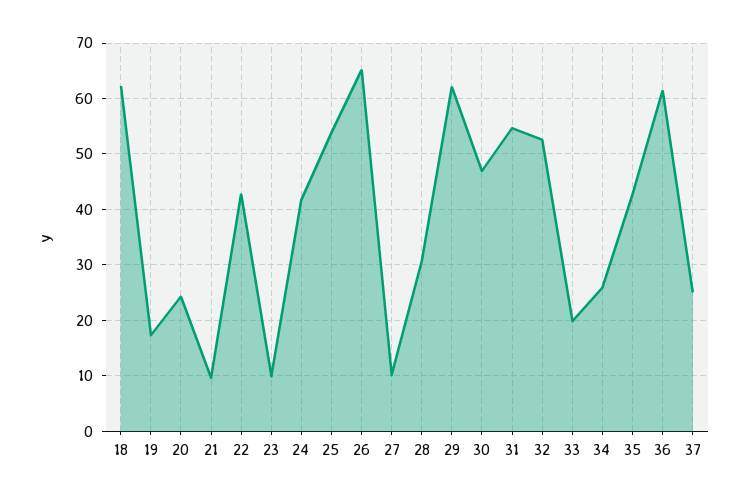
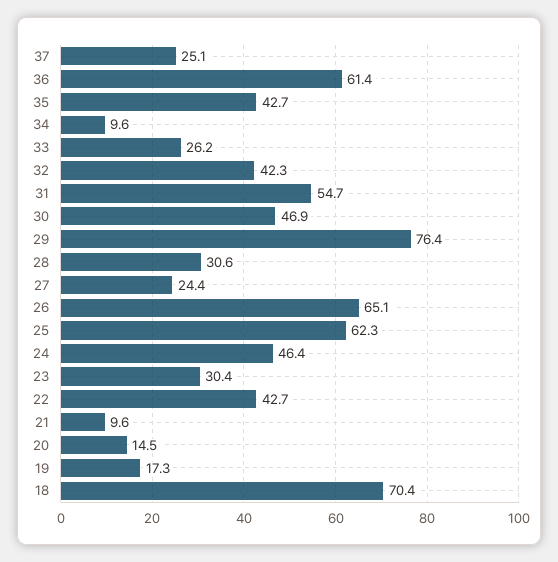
18: 62 -> 70.4
20: 24 -> 14.5
23: 10 -> 30.4
24: 42 -> 46.4
25: 54 -> 62.3
27: 10 -> 24.4
29: 62 -> 76.4
32: 52 -> 42.3
33: 20 -> 26.2
34: 26 -> 9.6

